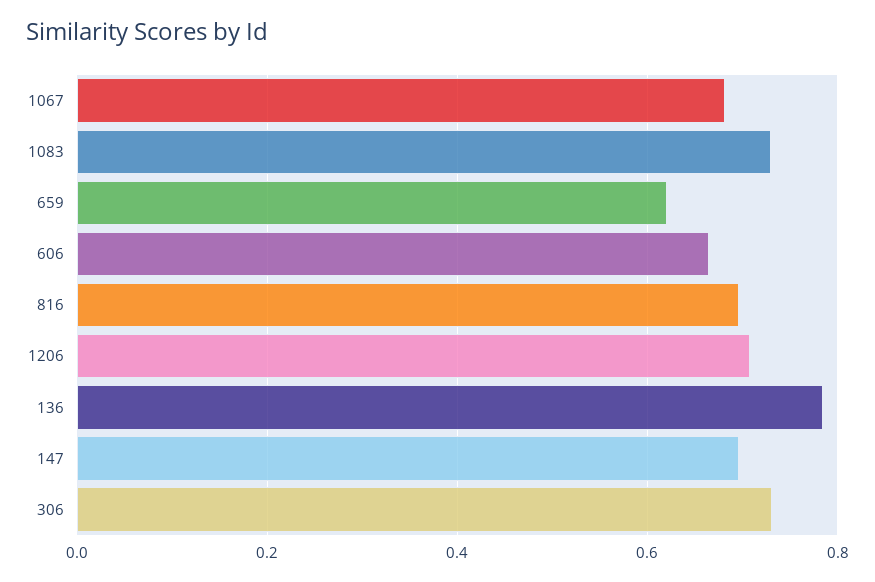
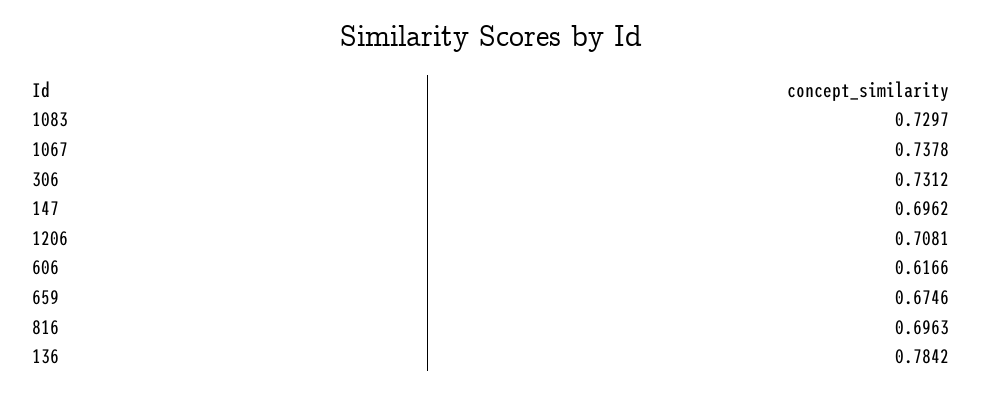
1067: 0.68 -> 0.7378
659: 0.62 -> 0.6746
606: 0.66 -> 0.6166

